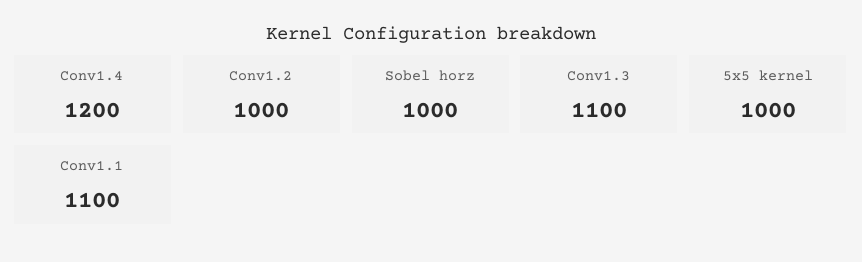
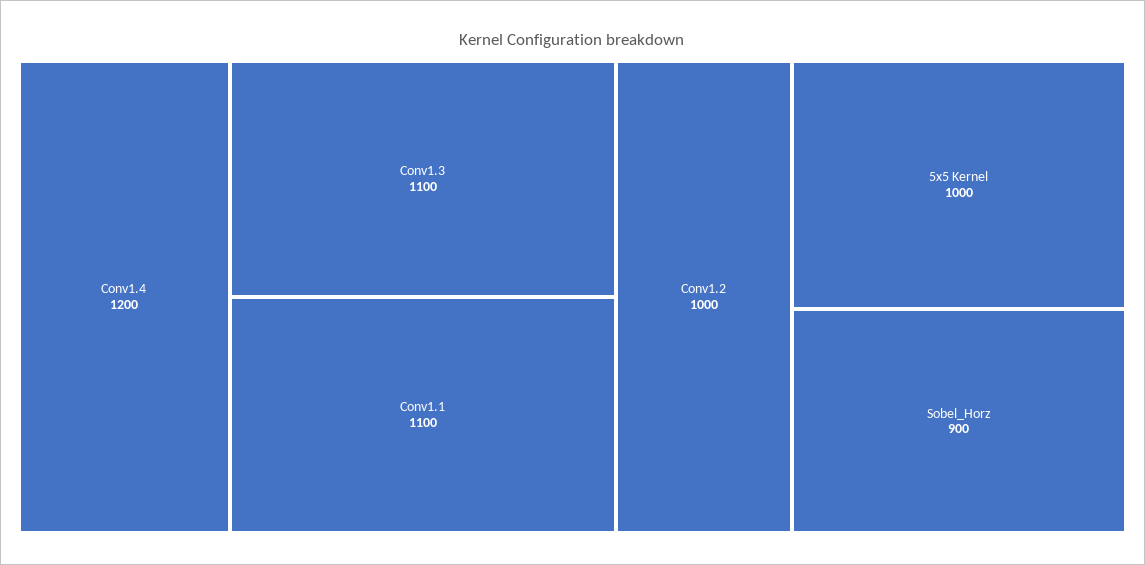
Sobel horz: 1000 -> 900

